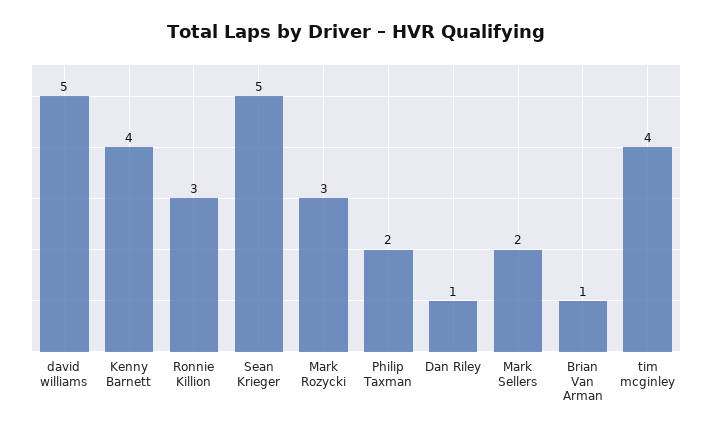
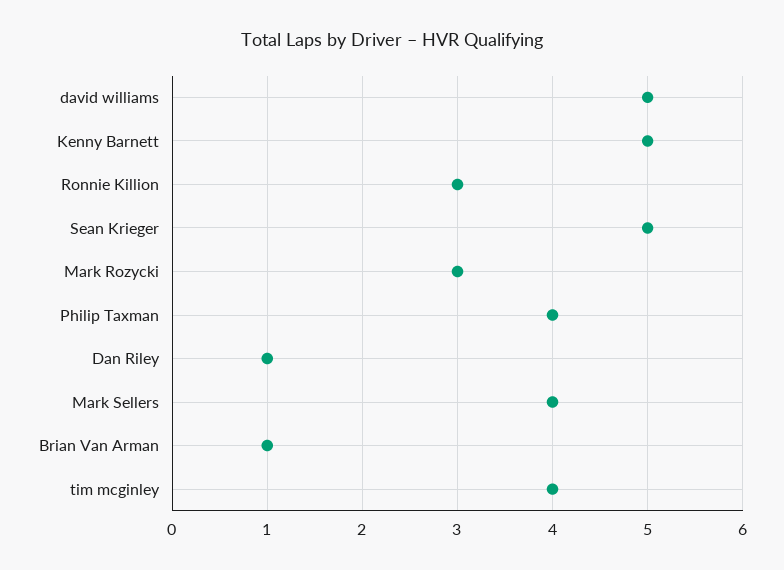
Kenny Barnett: 4 -> 5
Philip Taxman: 2 -> 4
Mark Sellers: 2 -> 4

